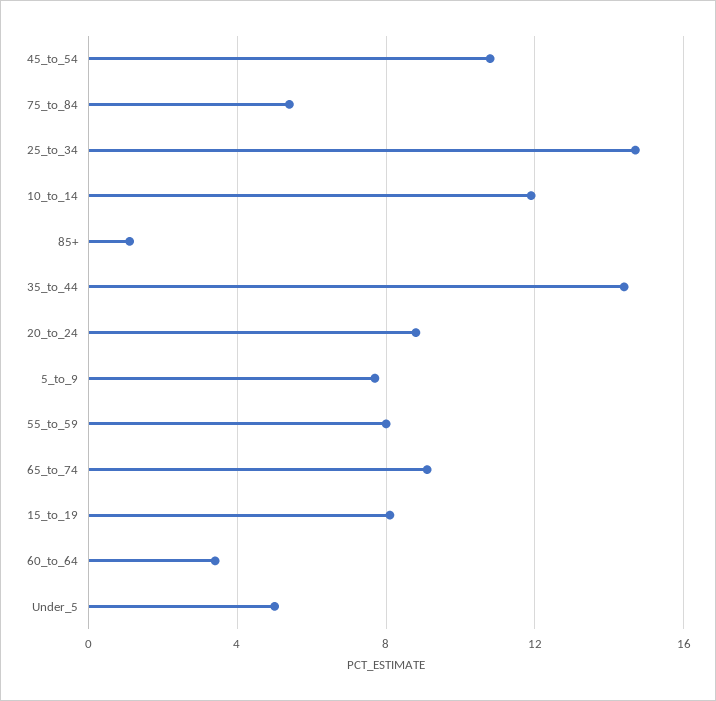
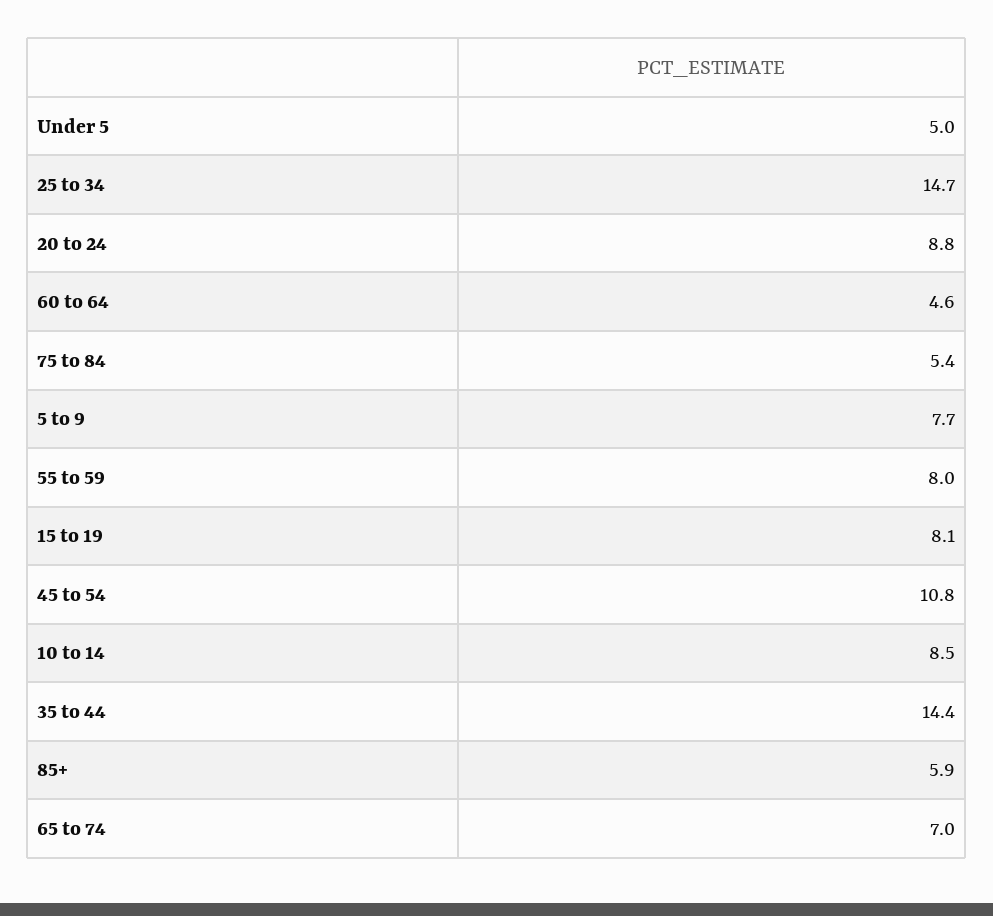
10_to_14: 12 -> 8.5
85+: 1 -> 5.9
65_to_74: 9 -> 7
60_to_64: 3.5 -> 4.6

